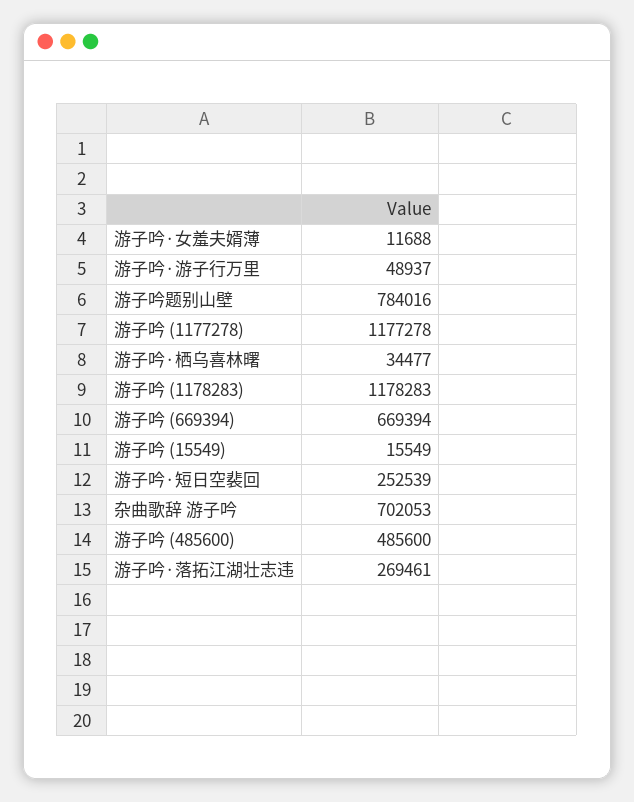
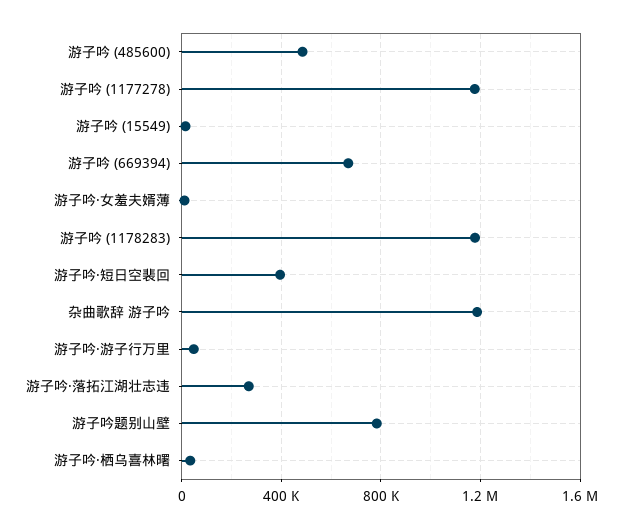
游子吟·短日空裴回: 252539 -> 400000
杂曲歌辞 游子吟: 702053 -> 1200000

